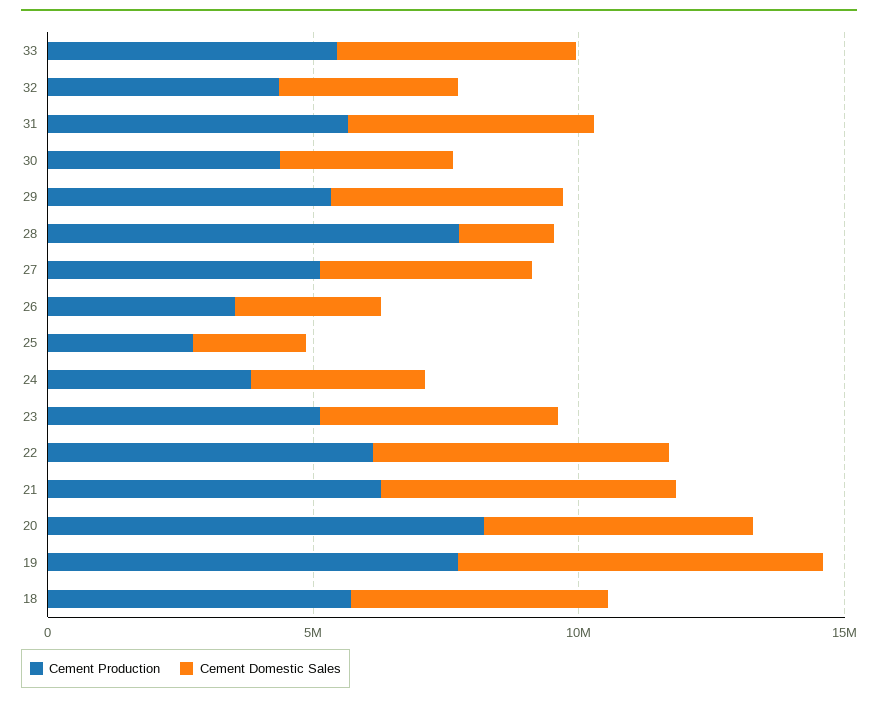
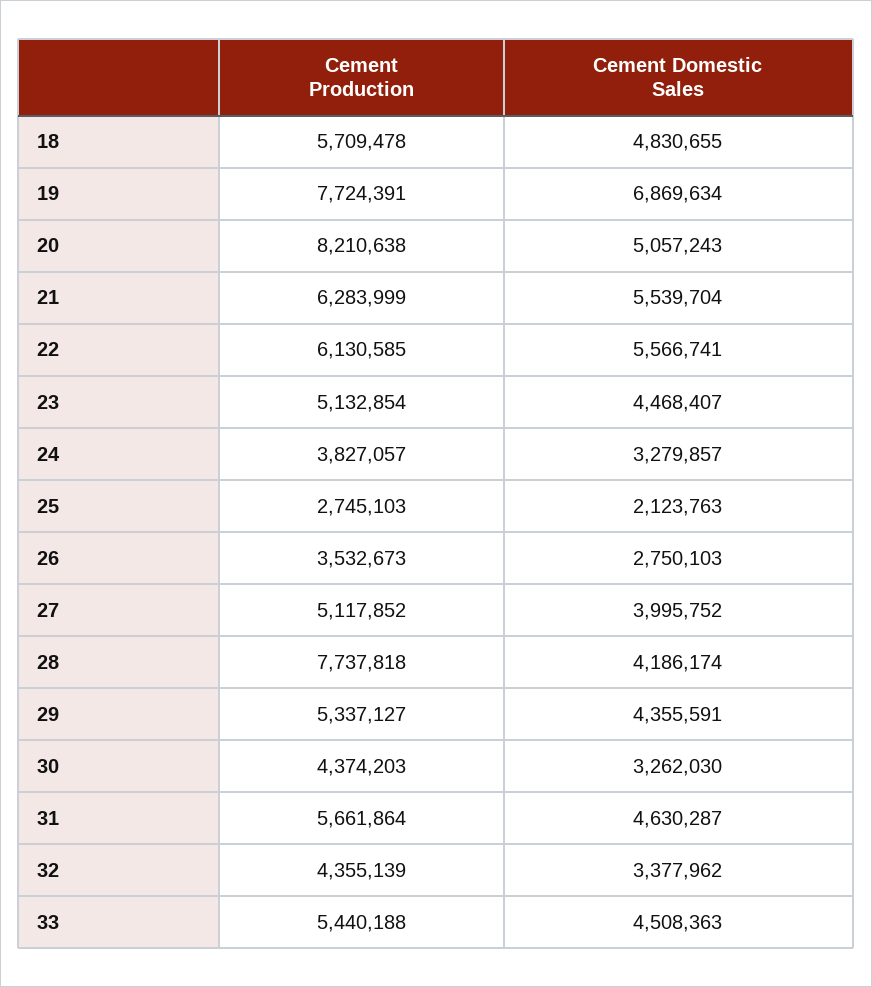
Cement Domestic Sales, 28: 2000000 -> 4186174

